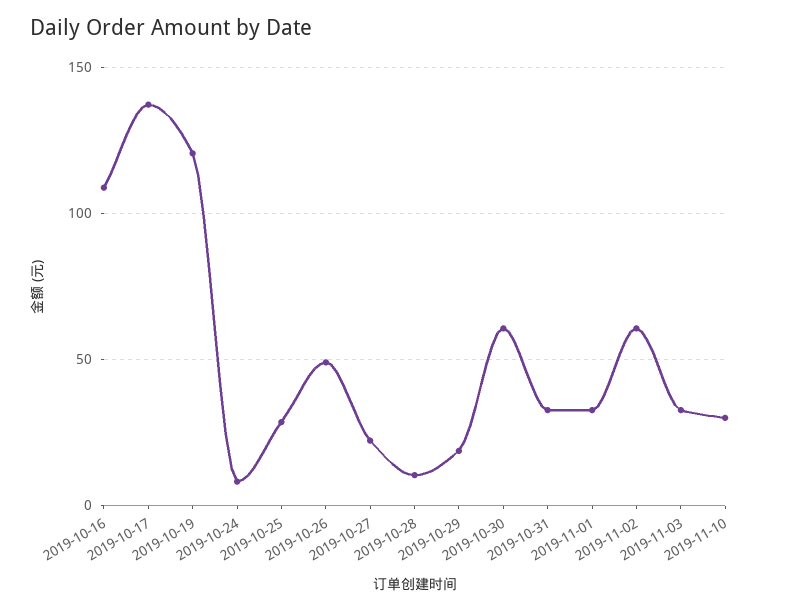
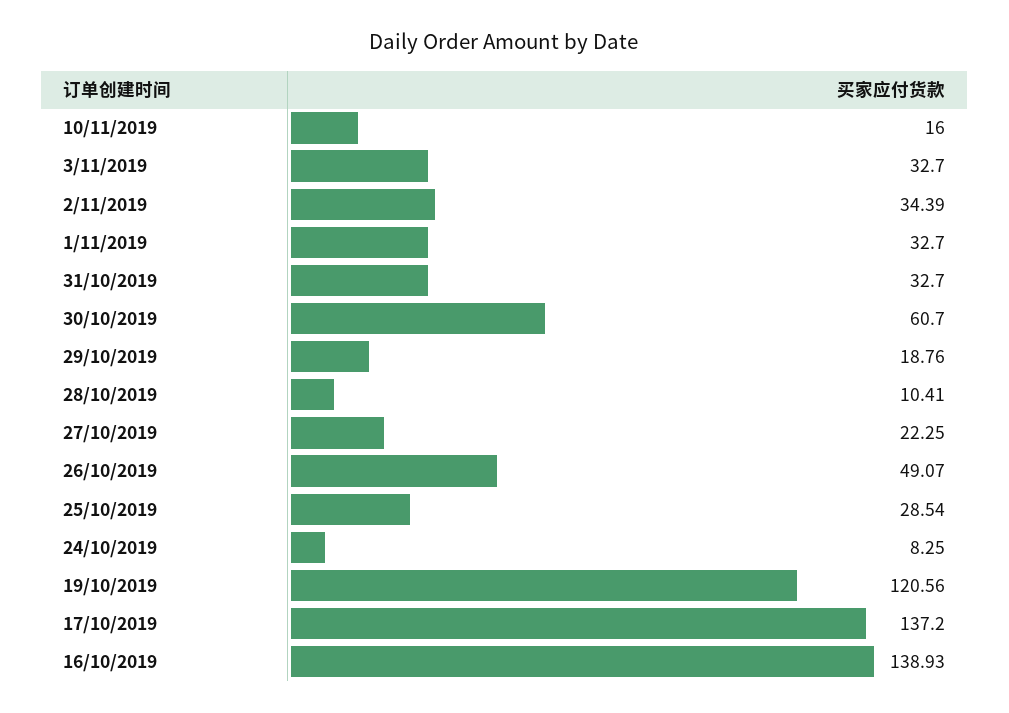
2019-10-16: 110 -> 138.93
2019-11-02: 60 -> 34.39
2019-11-10: 30 -> 16

